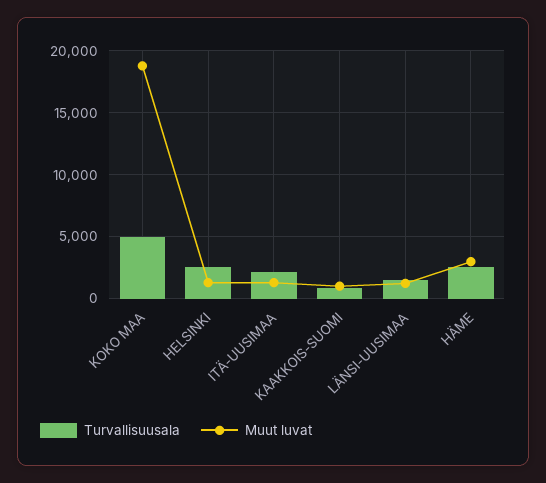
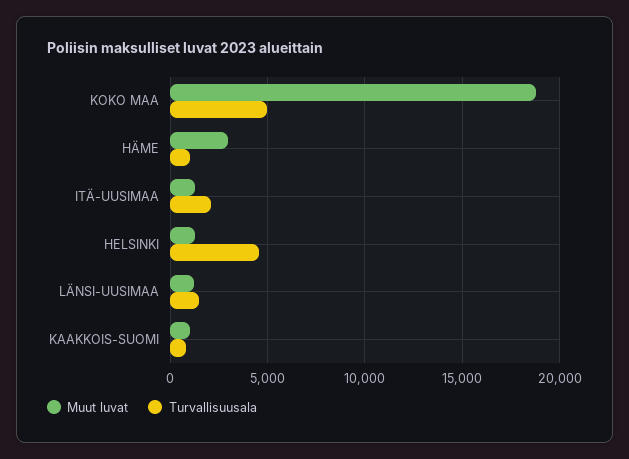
Turvallisuusala, HELSINKI: 2500 -> 4500
Turvallisuusala, HÄME: 2500 -> 1000

